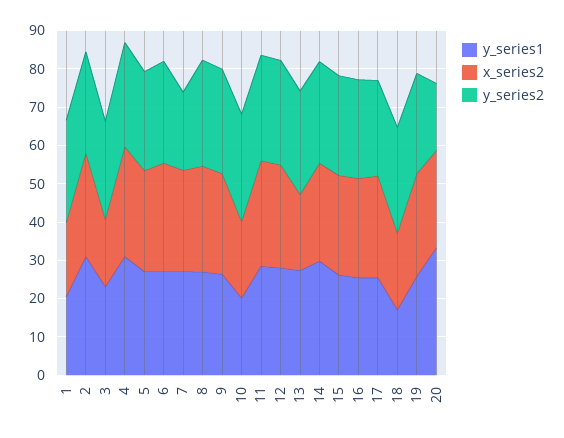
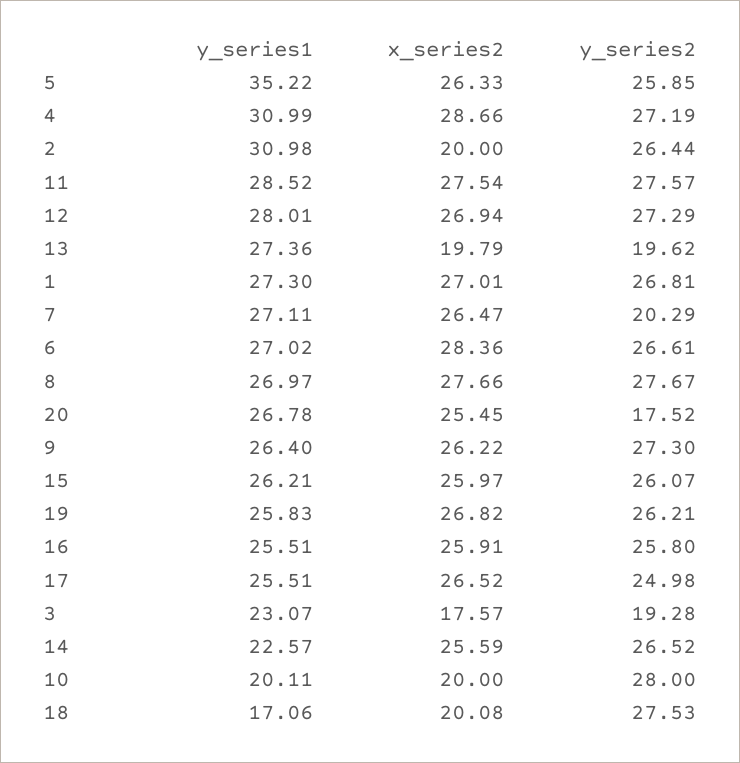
y_series1, 1: 20 -> 27.3
x_series2, 1: 20 -> 27.01
x_series2, 2: 27.5 -> 20
y_series2, 3: 25 -> 19.28
y_series1, 5: 27.5 -> 35.22
y_series2, 13: 27.5 -> 19.62
y_series1, 14: 30 -> 22.57
y_series1, 20: 32.5 -> 26.78

